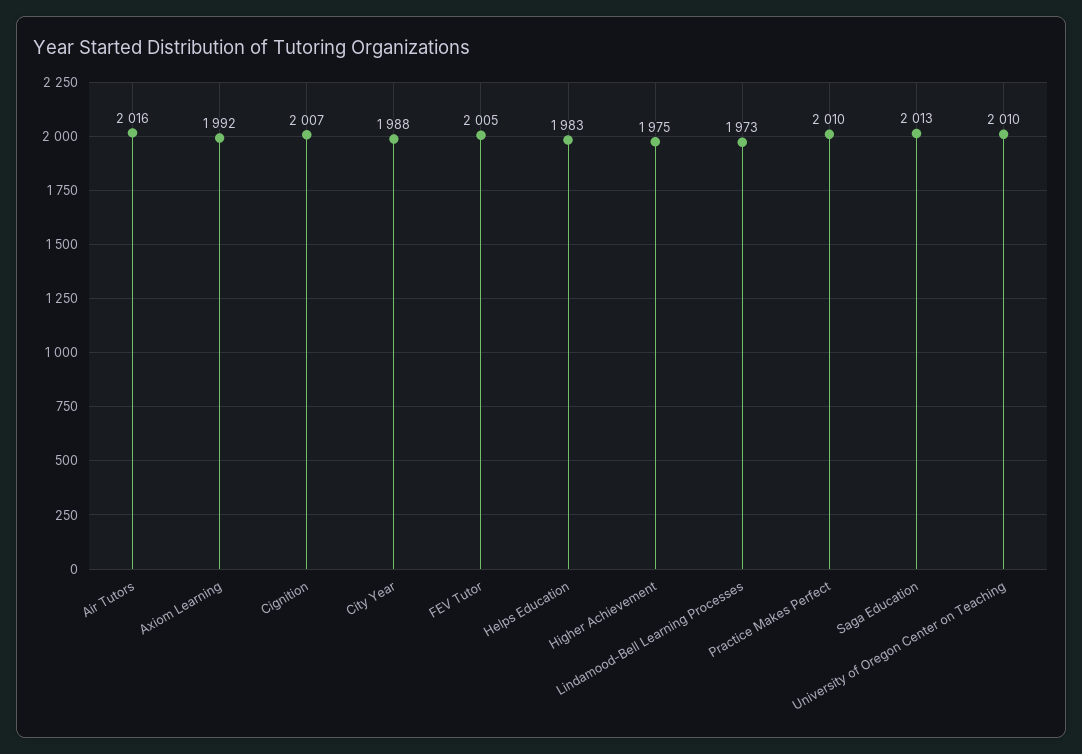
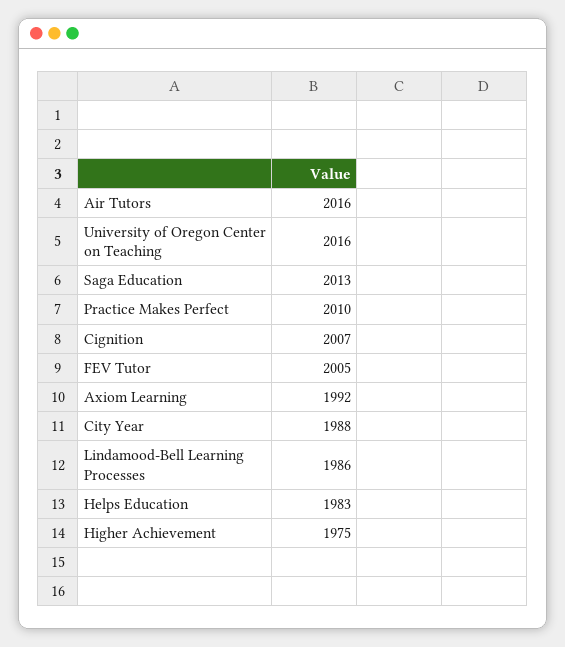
Lindamood-Bell Learning Processes: 1973 -> 1986
University of Oregon Center on Teaching: 2010 -> 2016

